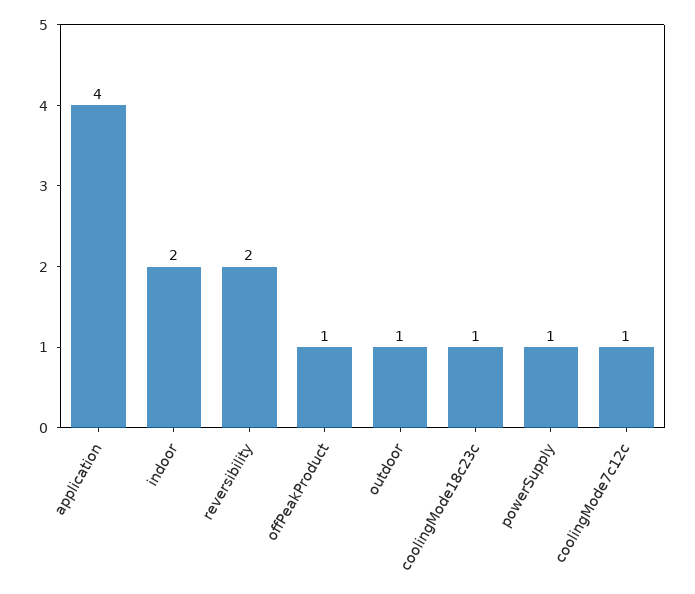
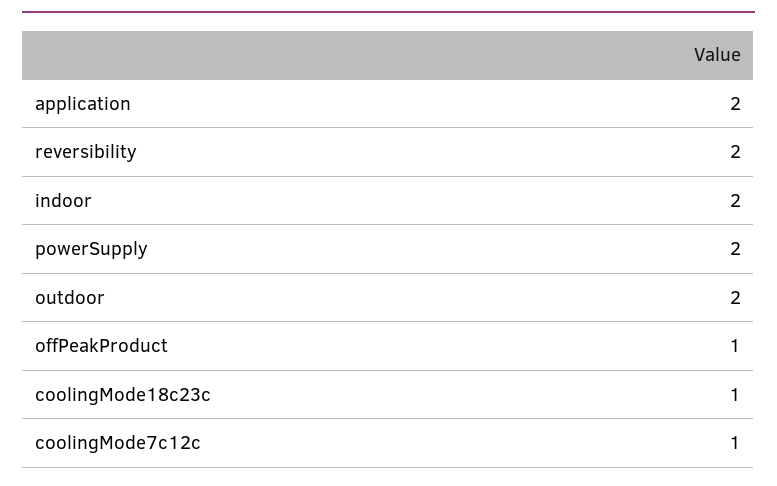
application: 4 -> 2
outdoor: 1 -> 2
powerSupply: 1 -> 2

